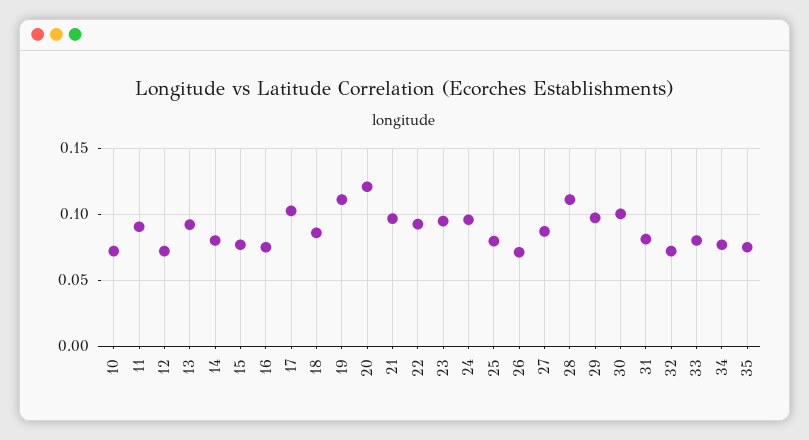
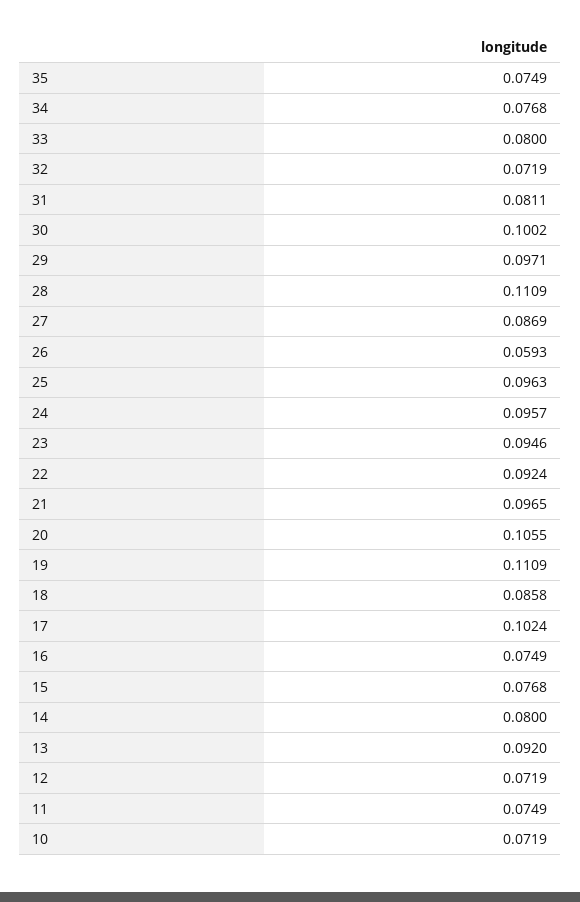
11: 0.09 -> 0.0749
20: 0.12 -> 0.1055
25: 0.08 -> 0.0963
26: 0.07 -> 0.0593

